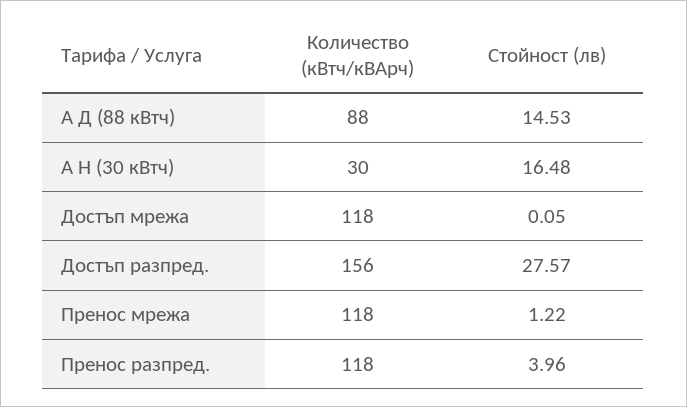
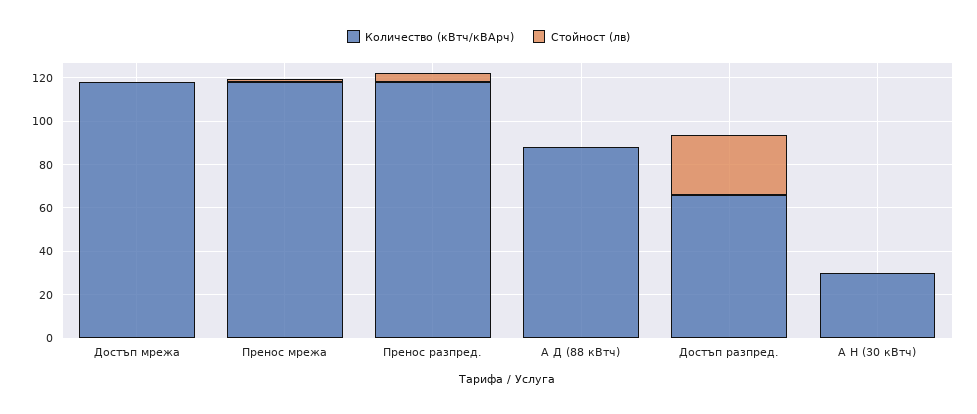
Стойност (лв), А Д (88 кВтч): 14.53 -> 0
Стойност (лв), А Н (30 кВтч): 16.48 -> 0
Количество (кВтч/кВАрч), Достъп разпред.: 156 -> 65

